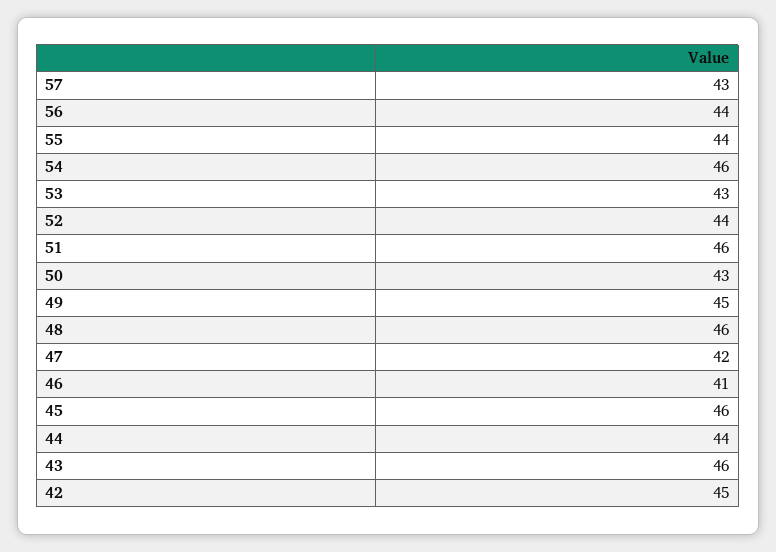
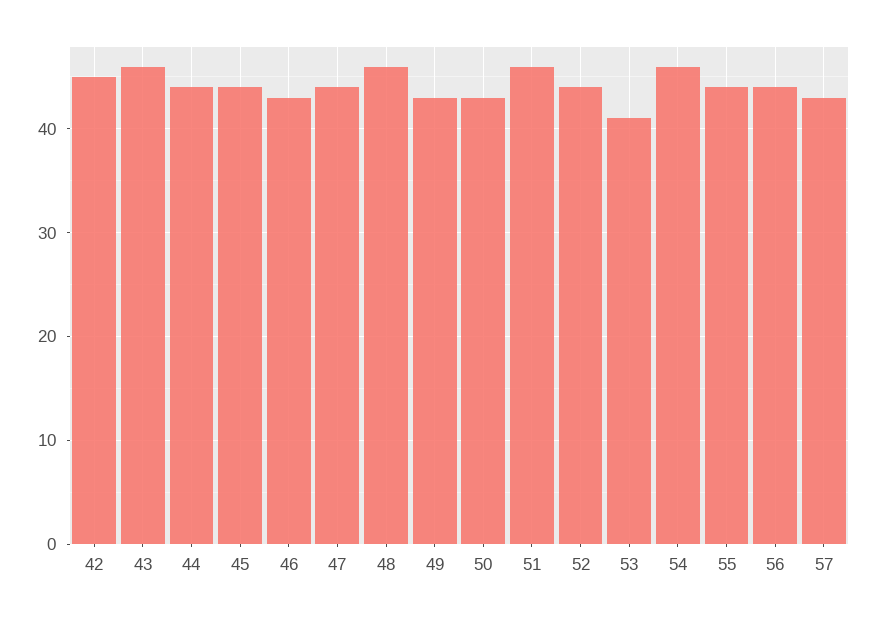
53: 43 -> 41
49: 45 -> 43
47: 42 -> 44
46: 41 -> 43
45: 46 -> 44

